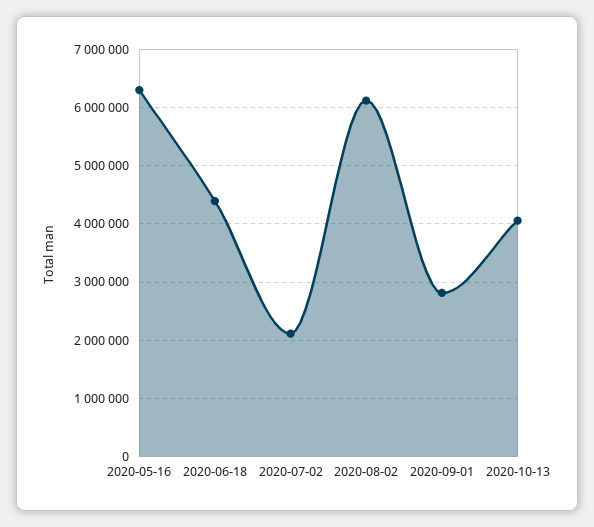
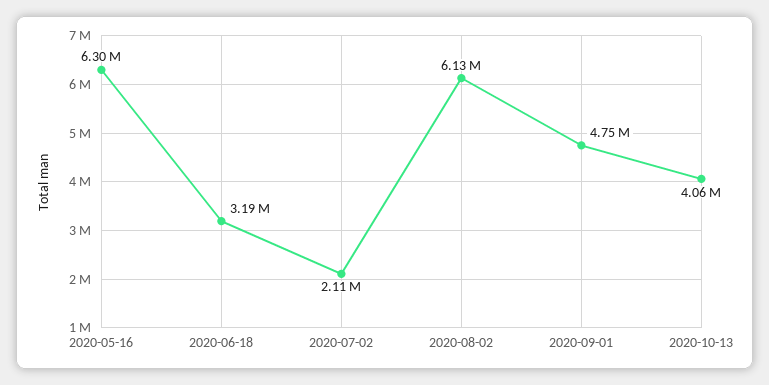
2020-06-18: 4400000 -> 3190000
2020-09-01: 2800000 -> 4750000

